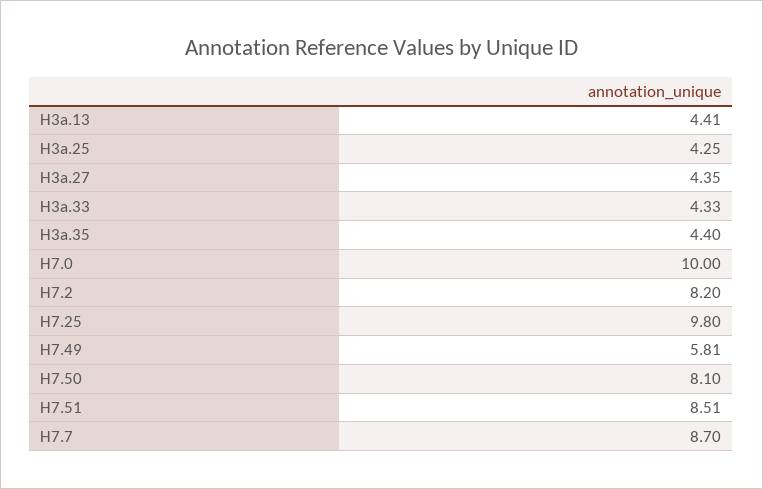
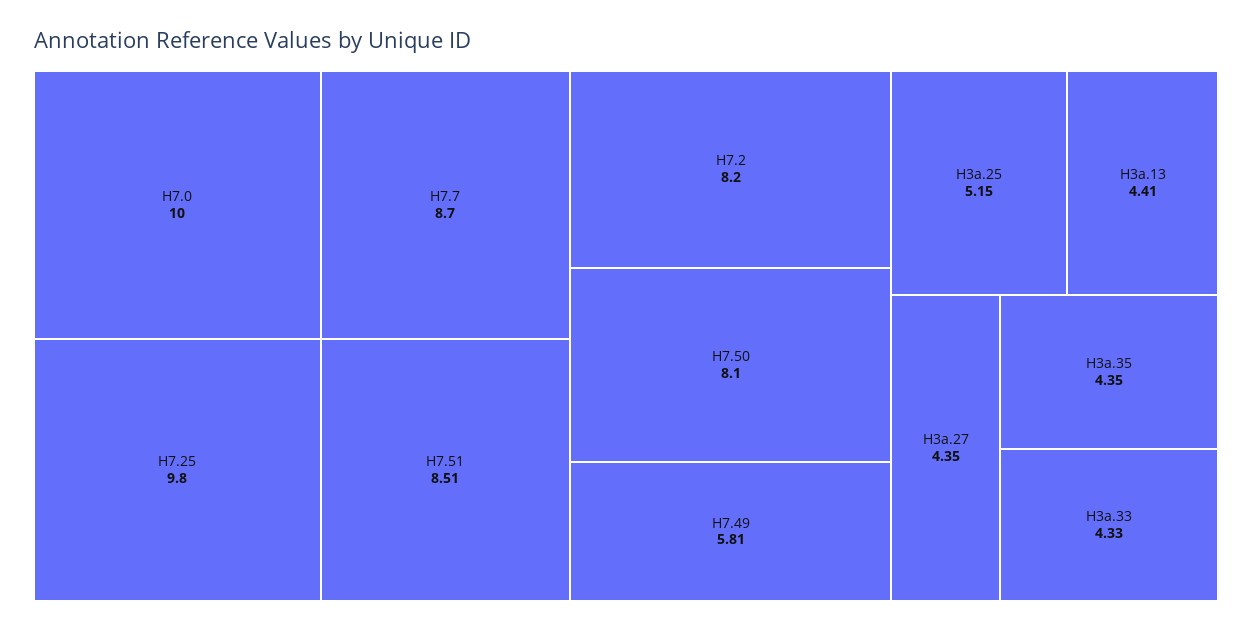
H3a.25: 4.25 -> 5.15
H3a.35: 4.4 -> 4.35

